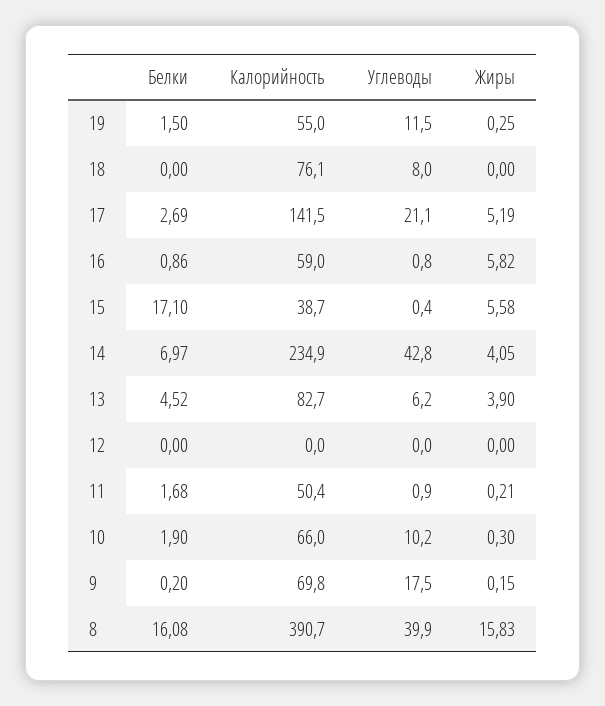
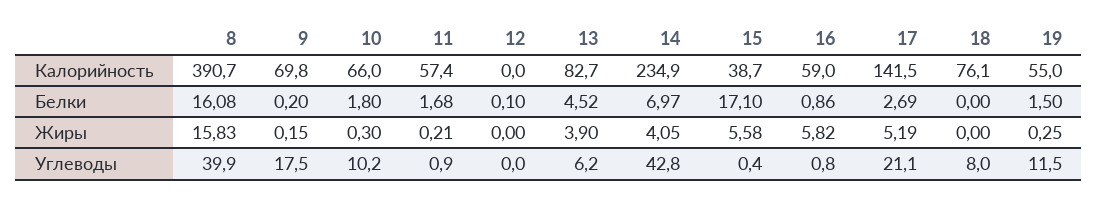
Белки, 12: 0 -> 0.1
Калорийность, 11: 50.4 -> 57.4
Белки, 10: 1.9 -> 1.8

